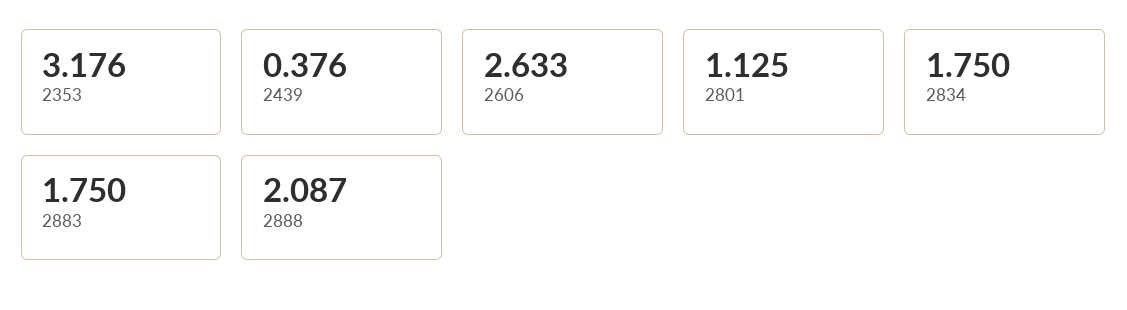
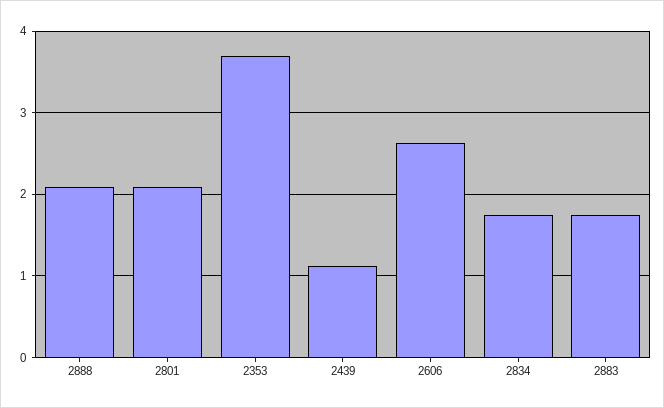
2353: 3.176 -> 3.7
2439: 0.376 -> 1.1
2801: 1.125 -> 2.1

